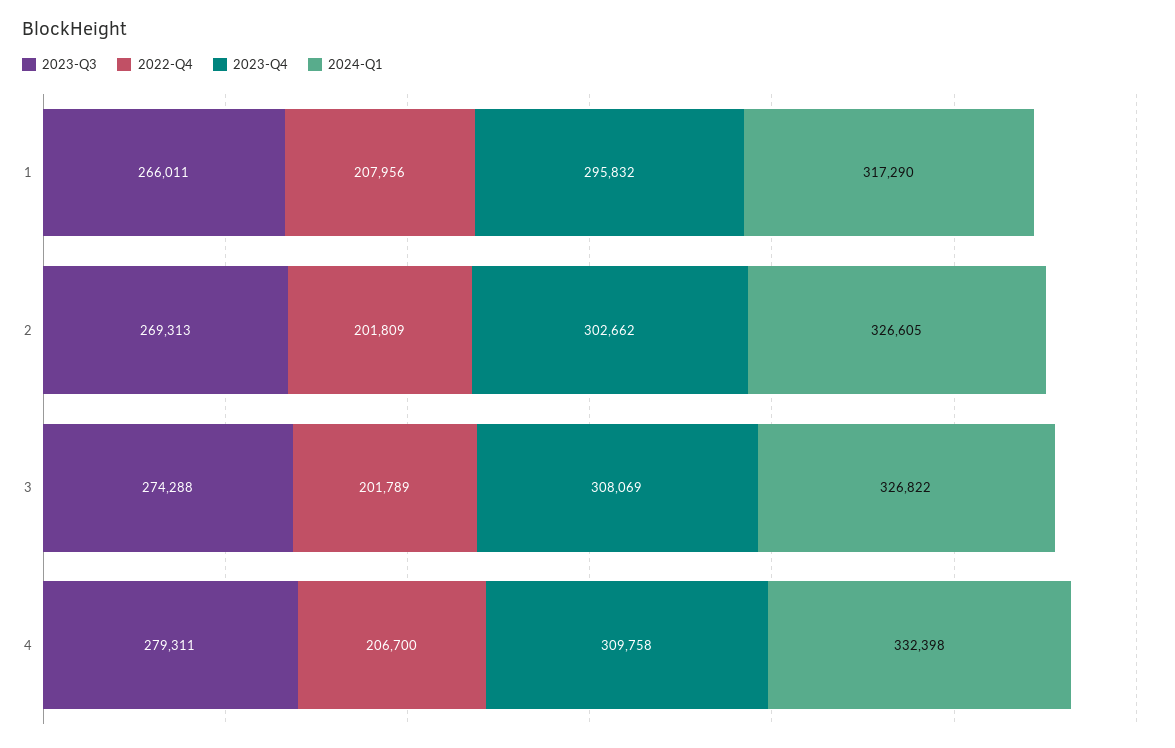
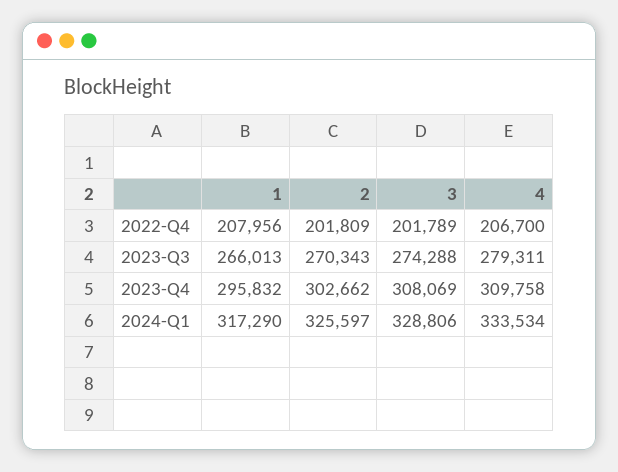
2023-Q3, 1: 266011 -> 266013
2023-Q3, 2: 269313 -> 270343
2024-Q1, 2: 326605 -> 325597
2024-Q1, 3: 326822 -> 328806
2024-Q1, 4: 332398 -> 333534

